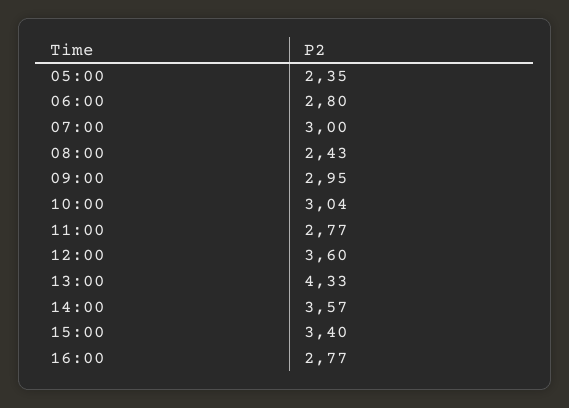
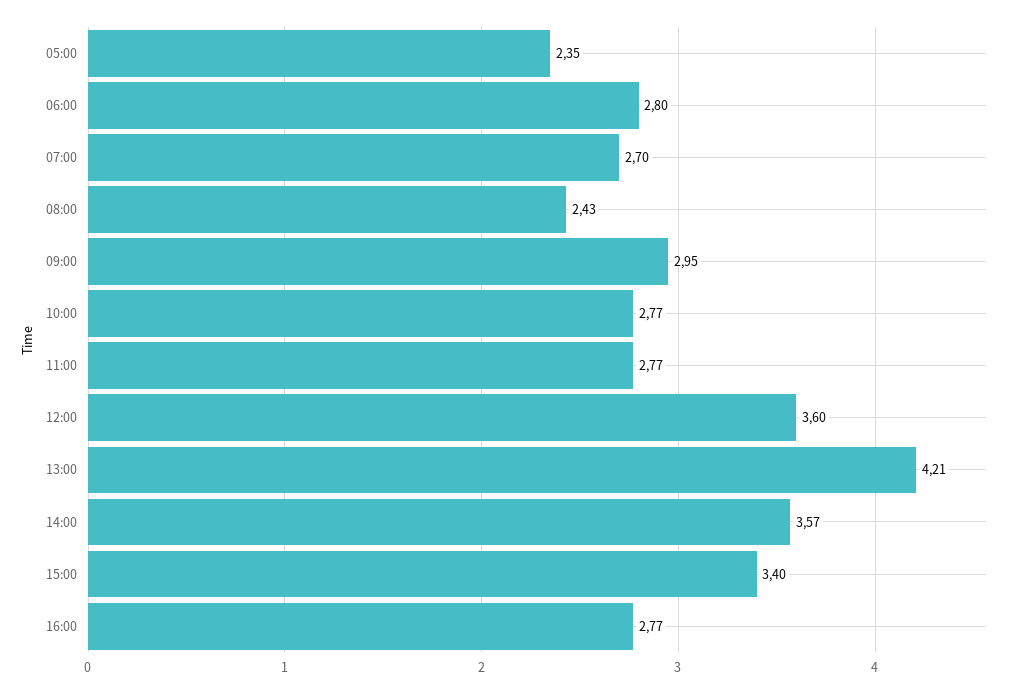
07:00: 3 -> 2.7
10:00: 3.04 -> 2.77
13:00: 4.33 -> 4.21

